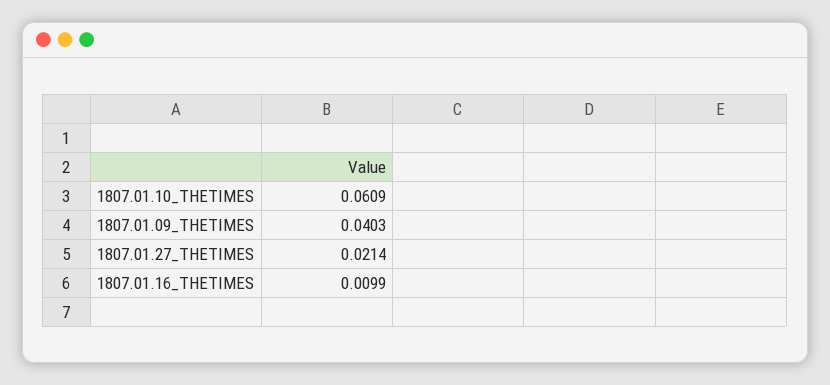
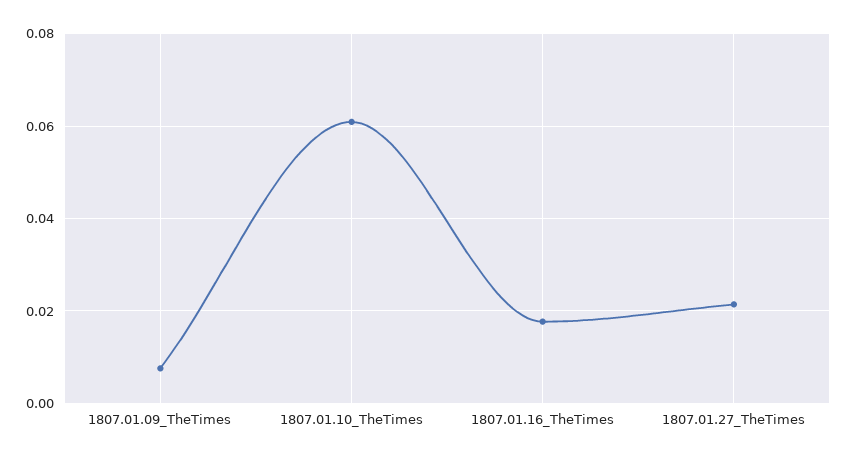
1807.01.09_THETIMES: 0.0403 -> 0.008
1807.01.16_THETIMES: 0.0099 -> 0.018

